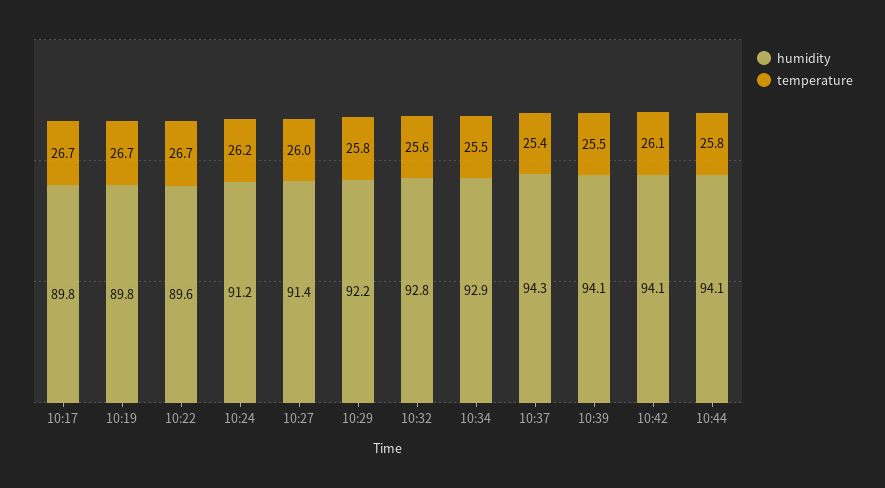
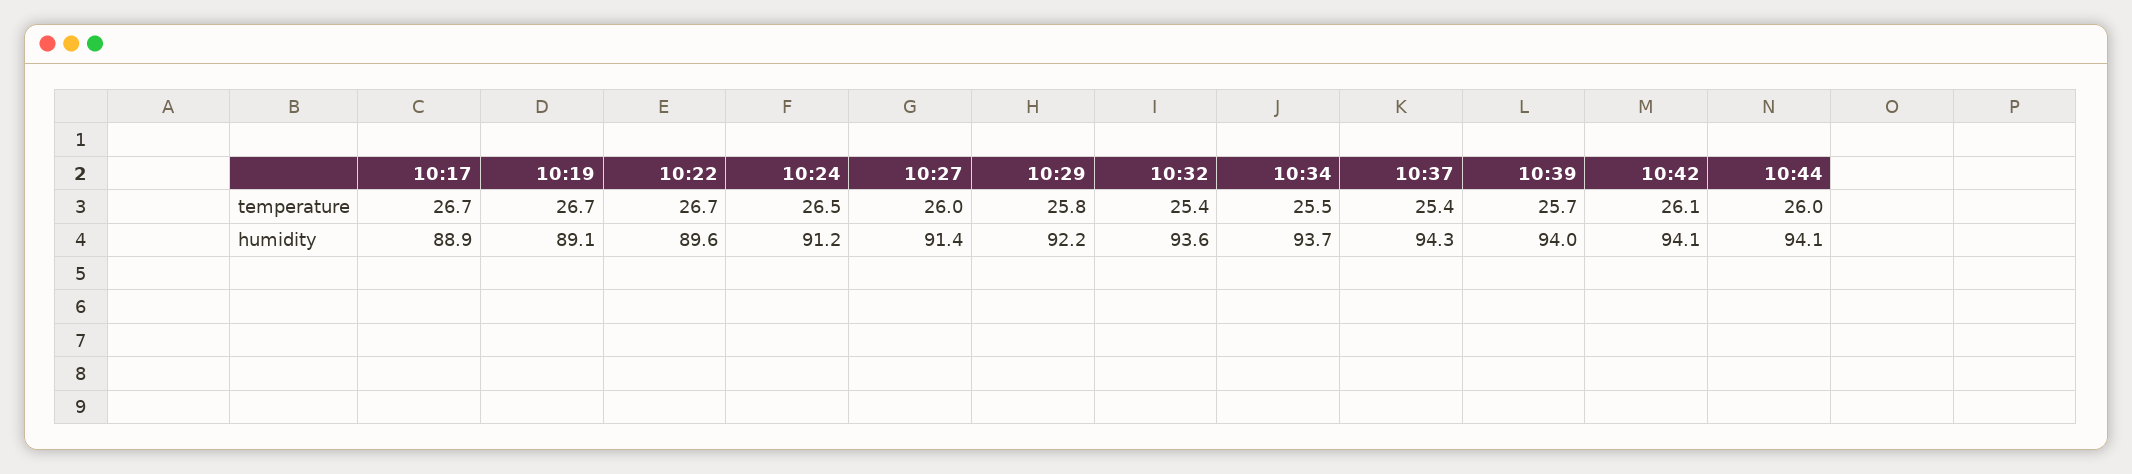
humidity, 10:17: 89.8 -> 88.9
humidity, 10:19: 89.8 -> 89.1
temperature, 10:24: 26.2 -> 26.5
humidity, 10:32: 92.8 -> 93.6
temperature, 10:32: 25.6 -> 25.4
humidity, 10:34: 92.9 -> 93.7
humidity, 10:39: 94.1 -> 94
temperature, 10:39: 25.5 -> 25.7
temperature, 10:44: 25.8 -> 26

